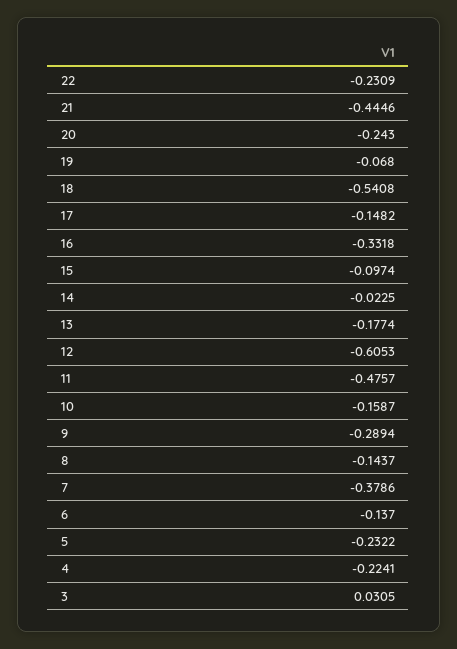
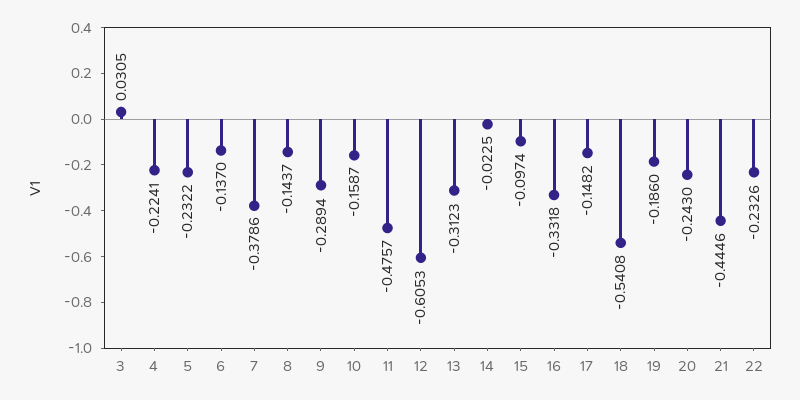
22: -0.2309 -> -0.2326
19: -0.068 -> -0.186
13: -0.1774 -> -0.3123

